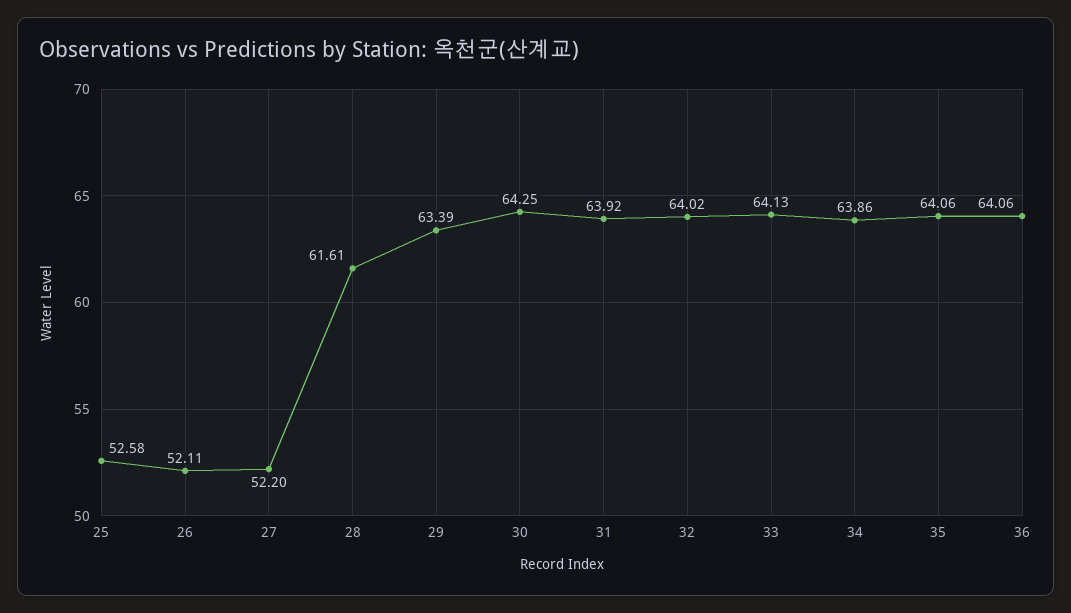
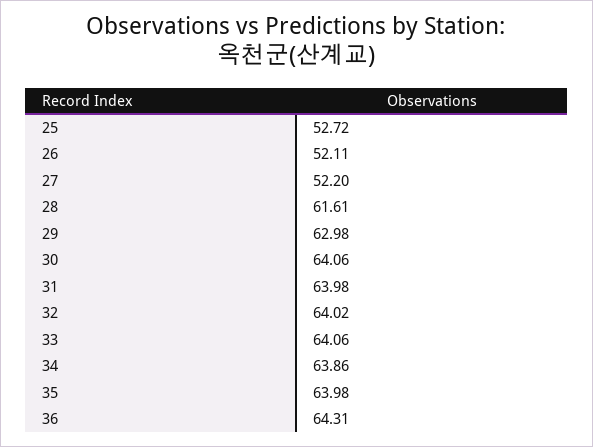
25: 52.58 -> 52.72
29: 63.39 -> 62.98
30: 64.25 -> 64.06
31: 63.92 -> 63.98
33: 64.13 -> 64.06
35: 64.06 -> 63.98
36: 64.06 -> 64.31

